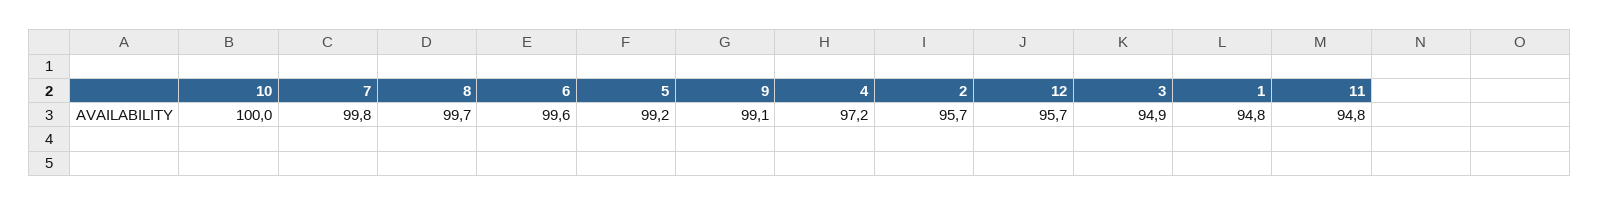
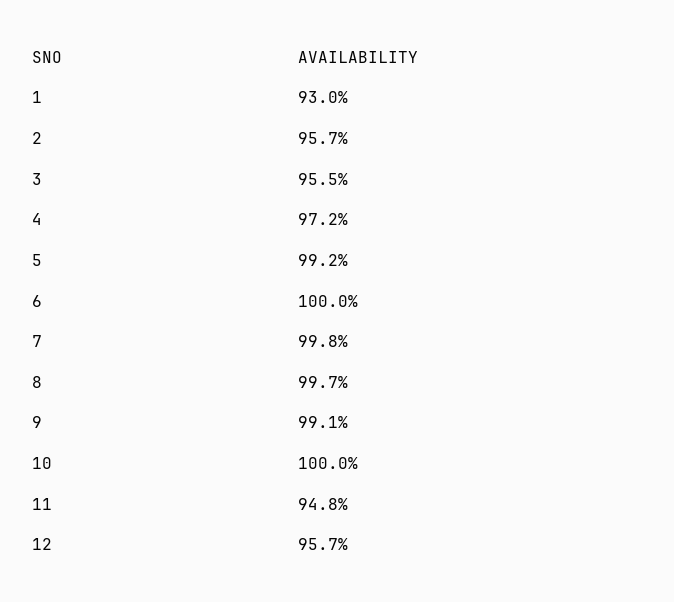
6: 99.6 -> 100
3: 94.9 -> 95.5
1: 94.8 -> 93

